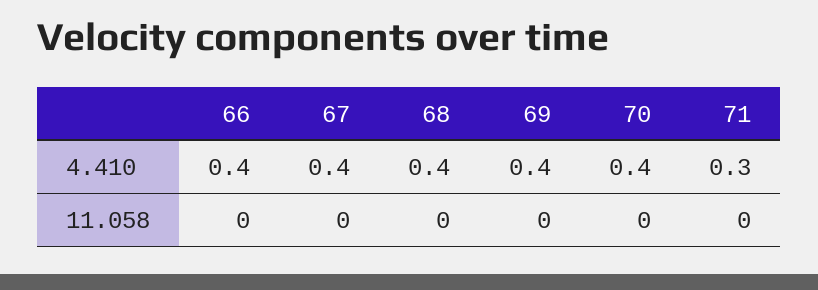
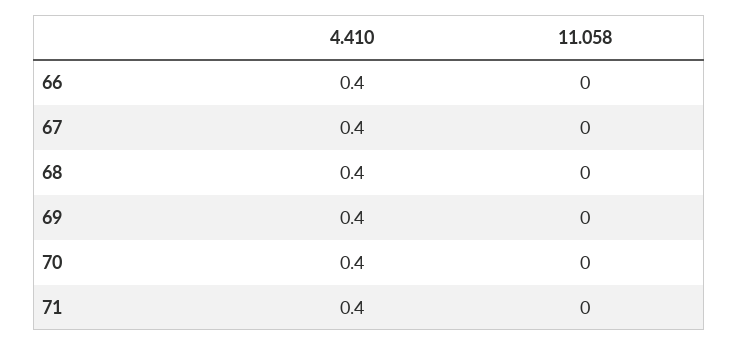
71, 4.410: 0.3 -> 0.4

